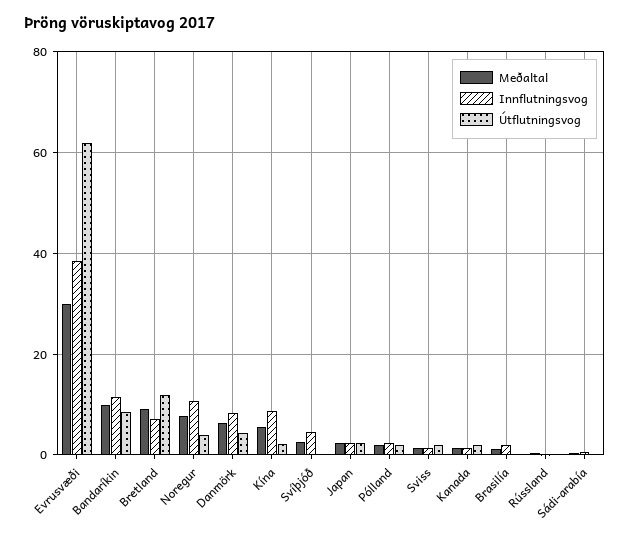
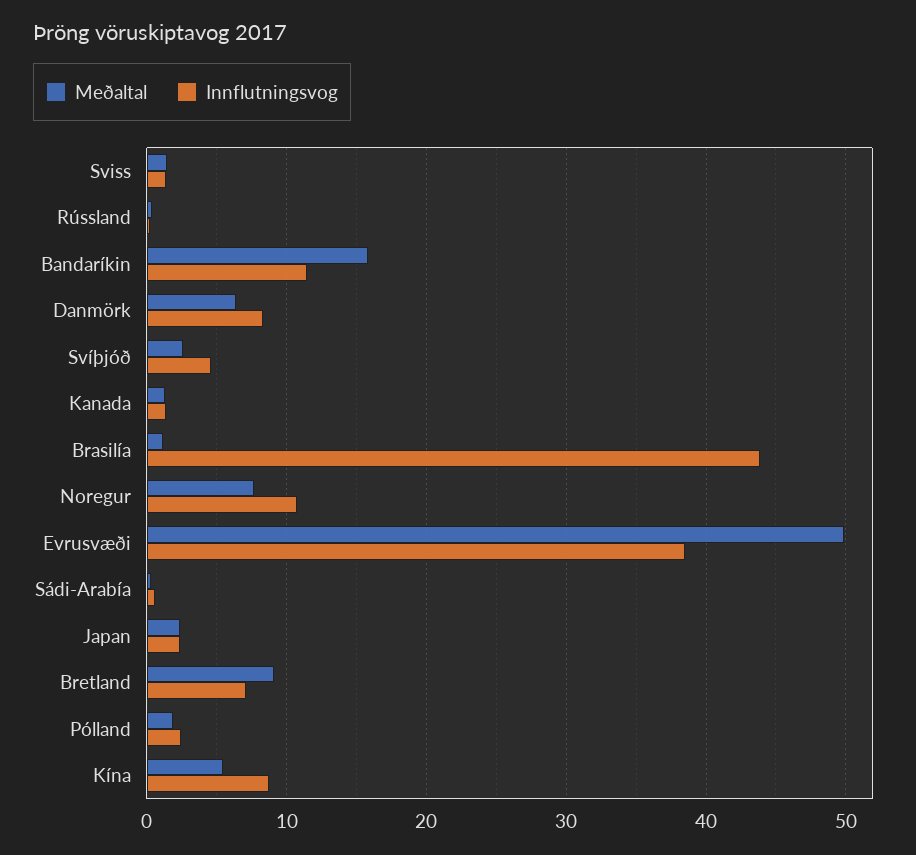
Meðaltal, Evrusvæði: 30 -> 50
Útflutningsvog, Evrusvæði: 62 -> none
Meðaltal, Bandaríkin: 10 -> 16
Útflutningsvog, Bandaríkin: 8 -> none
Útflutningsvog, Bretland: 12 -> none
Útflutningsvog, Noregur: 4 -> none
Útflutningsvog, Danmörk: 4 -> none
Útflutningsvog, Kína: 2 -> none
Útflutningsvog, Svíþjóð: 0 -> none
Útflutningsvog, Japan: 2 -> none
Útflutningsvog, Pólland: 2 -> none
Útflutningsvog, Sviss: 2 -> none
Útflutningsvog, Kanada: 2 -> none
Innflutningsvog, Brasilía: 2 -> 44
Útflutningsvog, Brasilía: 0 -> none
Útflutningsvog, Rússland: 0 -> none
Útflutningsvog, Sádi-arabía: 0 -> none

